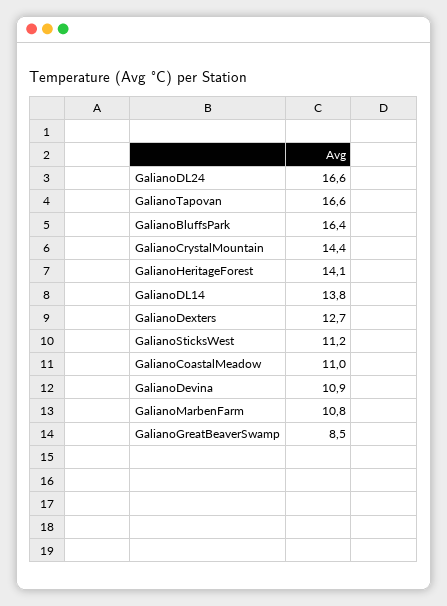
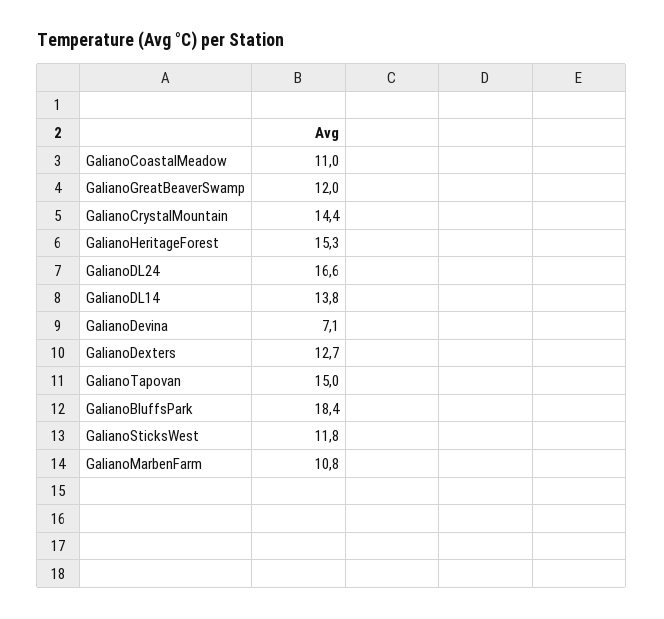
GalianoTapovan: 16.6 -> 15
GalianoBluffsPark: 16.4 -> 18.4
GalianoHeritageForest: 14.1 -> 15.3
GalianoSticksWest: 11.2 -> 11.8
GalianoDevina: 10.9 -> 7.1
GalianoGreatBeaverSwamp: 8.5 -> 12

